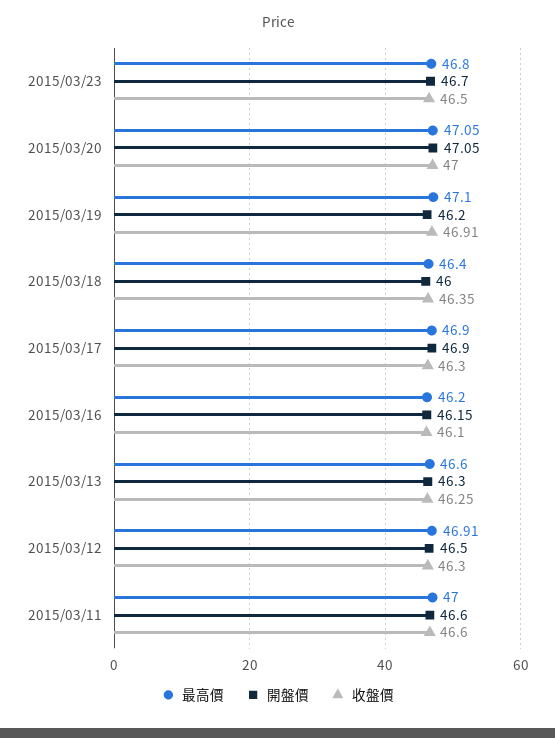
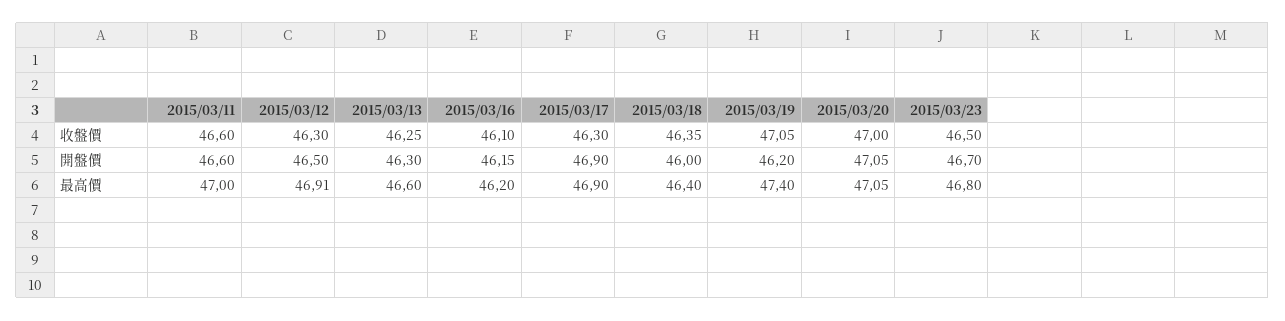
最高價, 2015/03/19: 47.1 -> 47.4
收盤價, 2015/03/19: 46.91 -> 47.05

